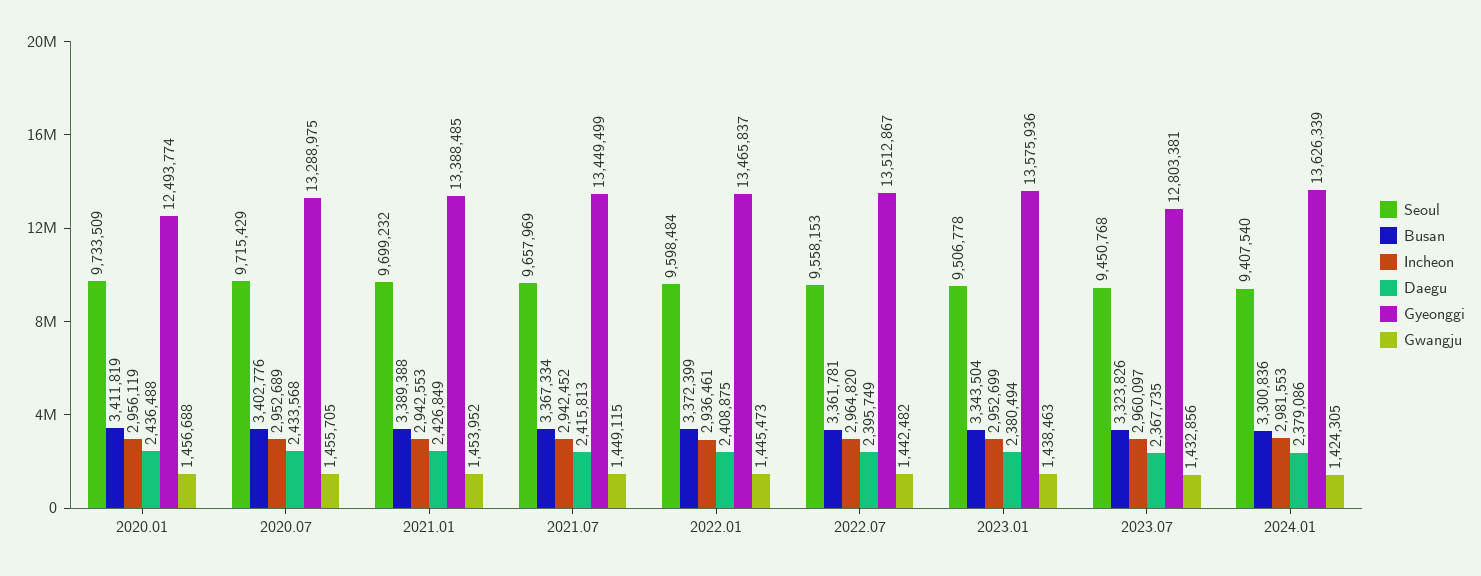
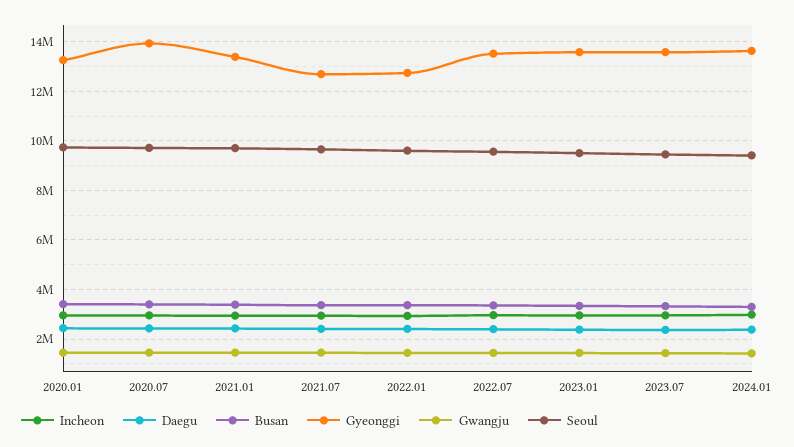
Gyeonggi, 2020.01: 12493774 -> 13250000
Gyeonggi, 2020.07: 13288975 -> 14000000
Gyeonggi, 2021.07: 13449499 -> 12750000
Gyeonggi, 2022.01: 13465837 -> 12750000
Gyeonggi, 2023.07: 12803381 -> 13500000

